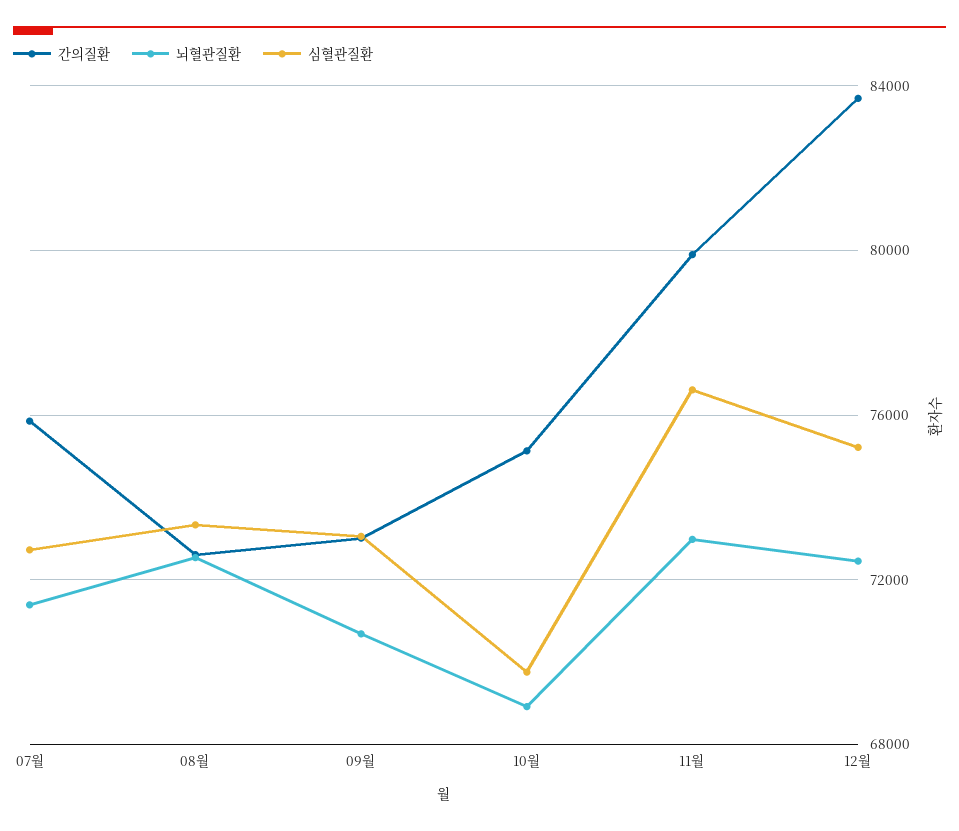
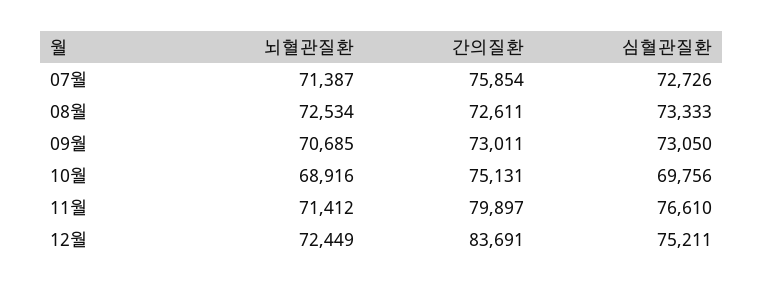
뇌혈관질환, 11월: 73000 -> 71412

